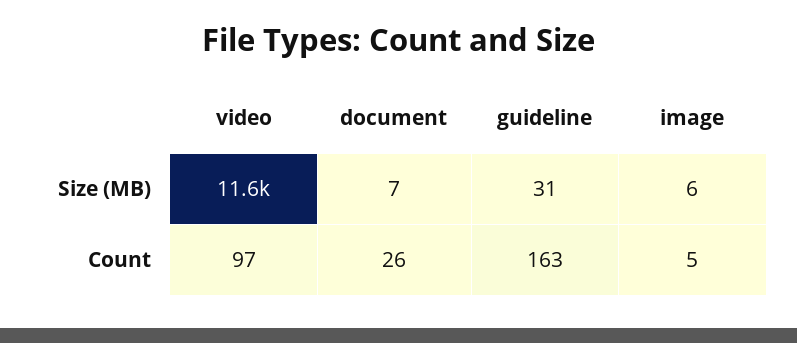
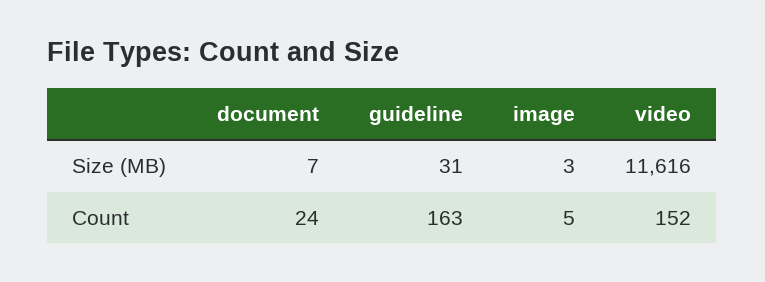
image, Size (MB): 6 -> 3
video, Count: 97 -> 152
document, Count: 26 -> 24

